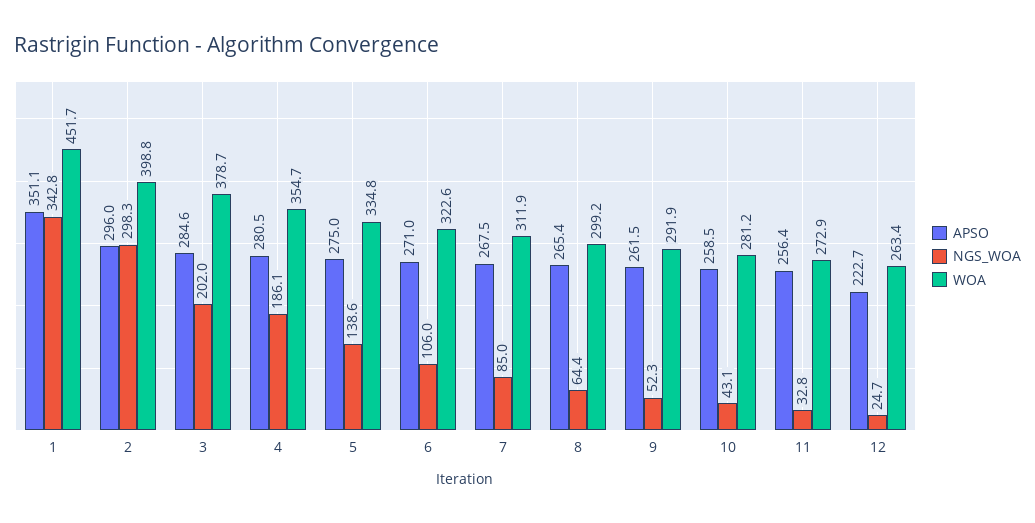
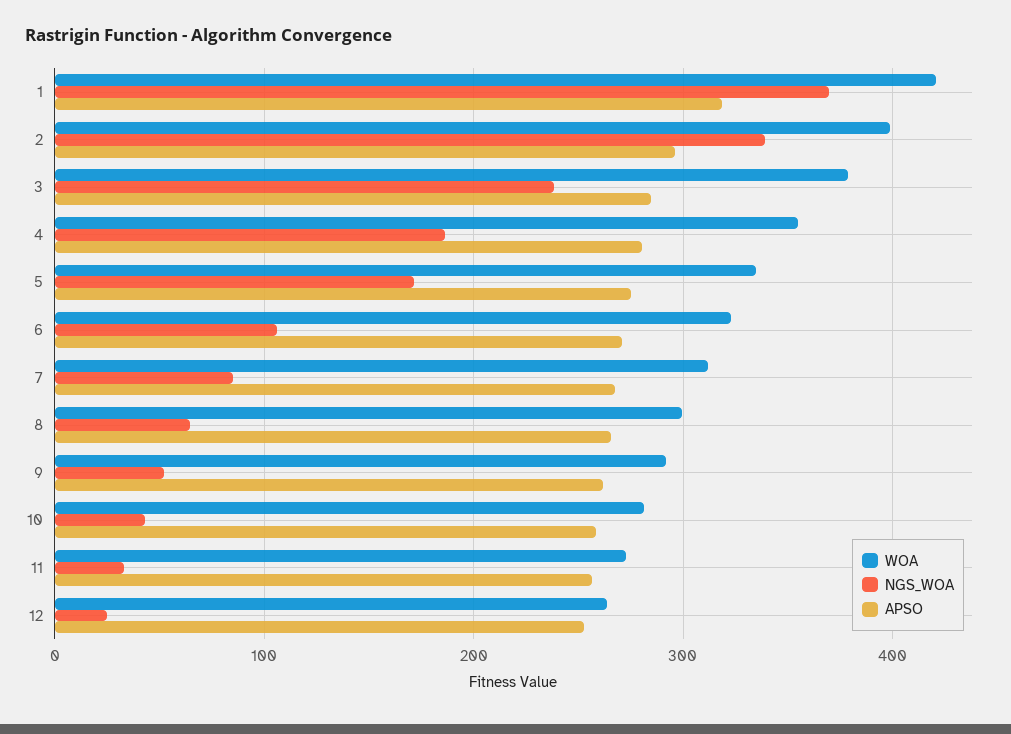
APSO, 1: 351.1 -> 320
NGS_WOA, 1: 342.8 -> 370
WOA, 1: 451.7 -> 420
NGS_WOA, 2: 298.3 -> 340
NGS_WOA, 3: 202 -> 240
NGS_WOA, 5: 138.6 -> 170
APSO, 12: 222.7 -> 250

